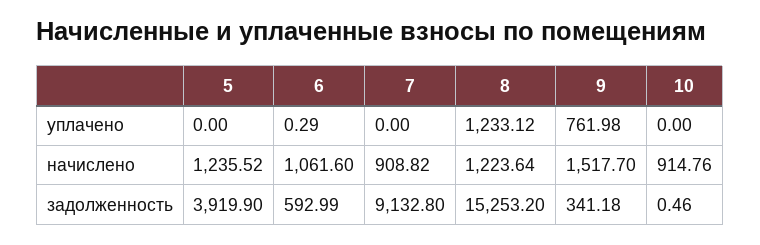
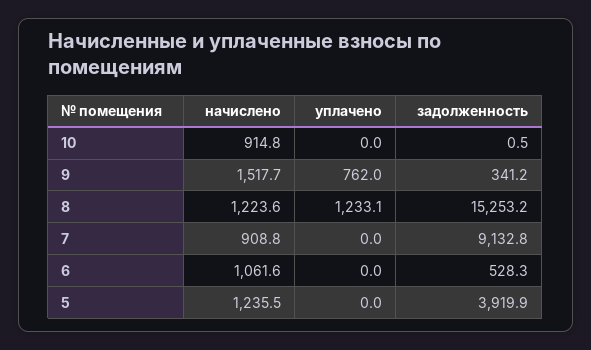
6, уплачено: 0.29 -> 0
6, задолженность: 592.99 -> 528.3

